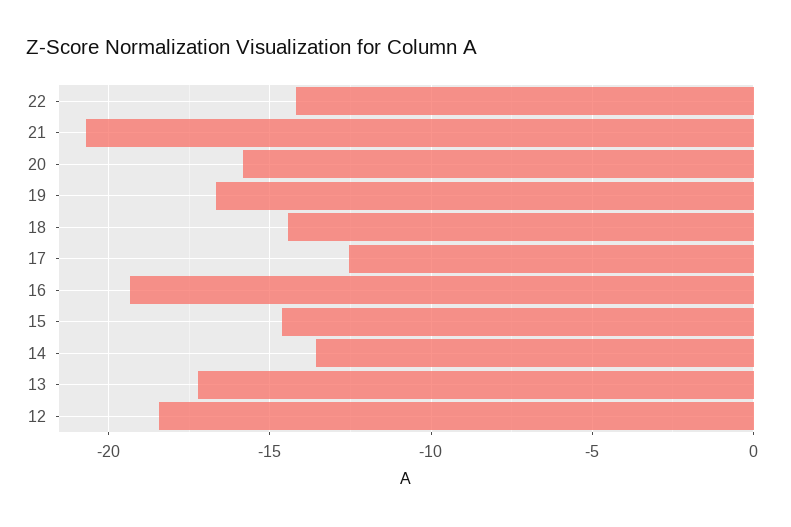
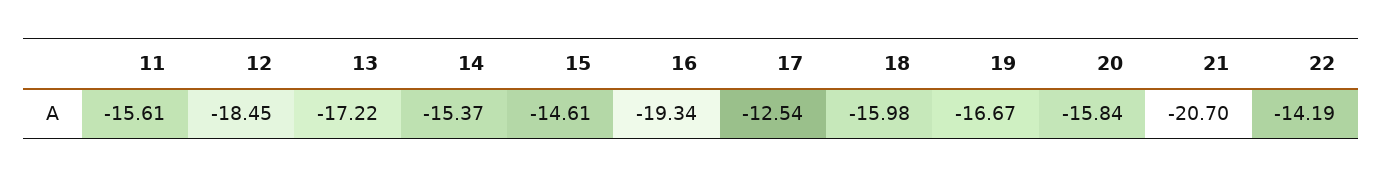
18: -14.5 -> -15.98
14: -13.5 -> -15.37
11: none -> -15.61

